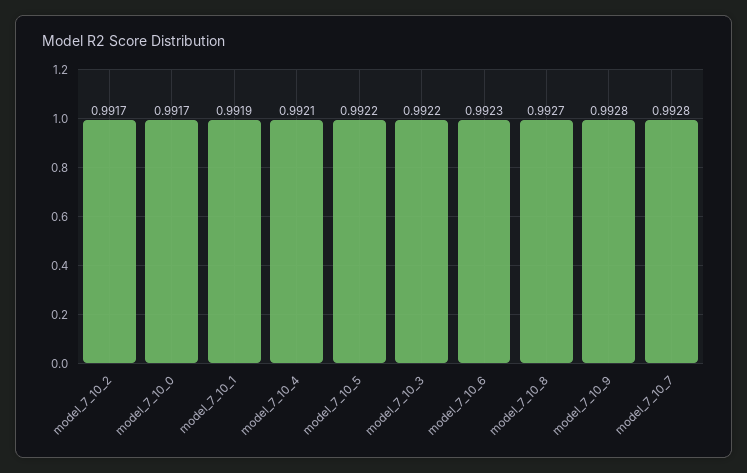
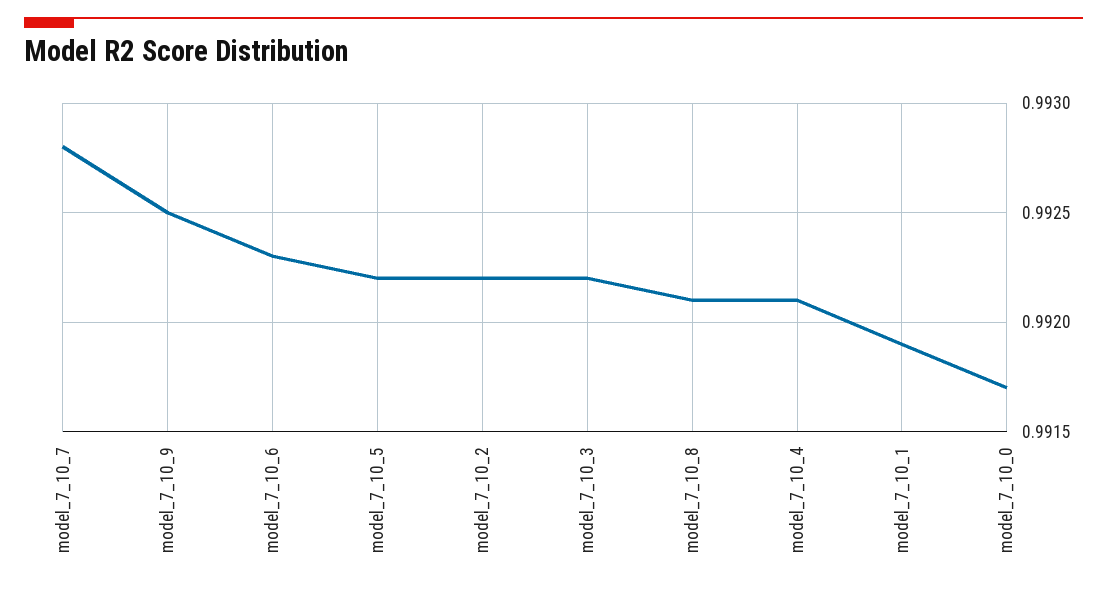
model_7_10_2: 0.9917 -> 0.9922
model_7_10_8: 0.9927 -> 0.9921
model_7_10_9: 0.9928 -> 0.9925

